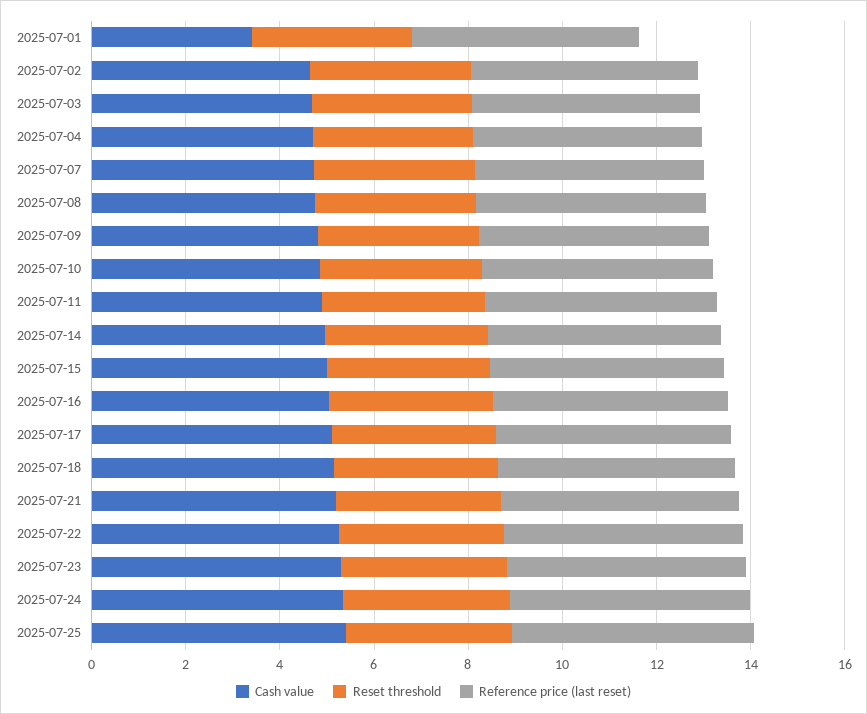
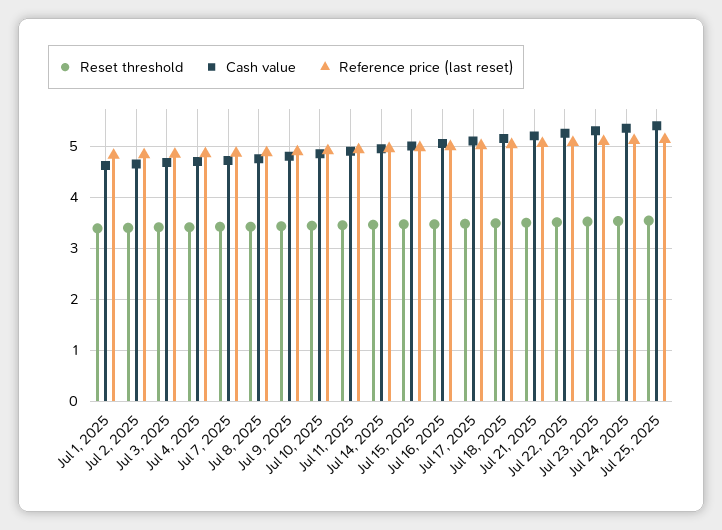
Cash value, 2025-07-01: 3.5 -> 4.6

